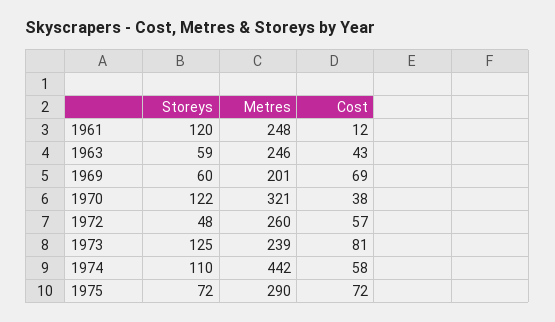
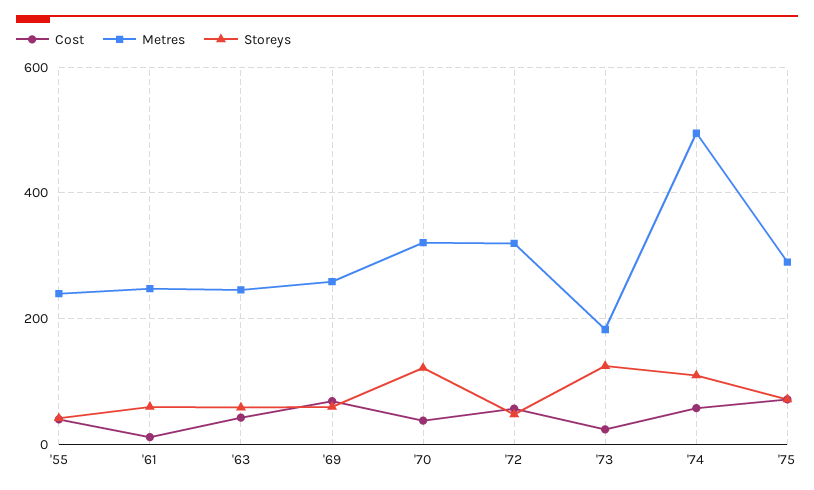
Storeys, 1961: 120 -> 60
Metres, 1969: 201 -> 260
Metres, 1972: 260 -> 320
Metres, 1973: 239 -> 180
Cost, 1973: 81 -> 20
Metres, 1974: 442 -> 500
Cost, '55: none -> 40
Metres, '55: none -> 240
Storeys, '55: none -> 40

